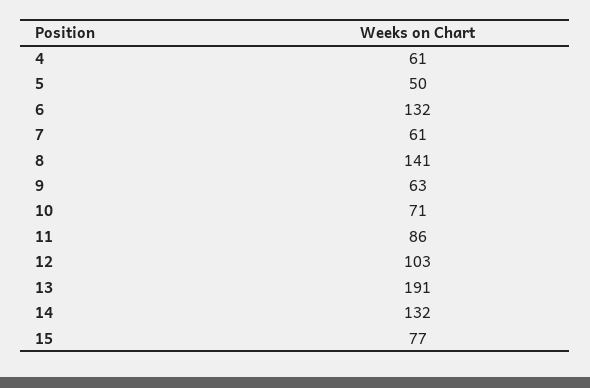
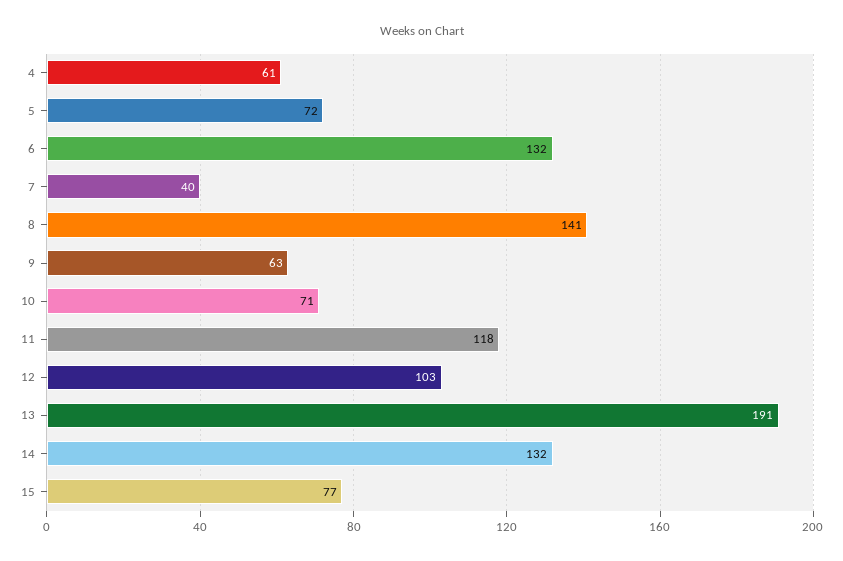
5: 50 -> 72
7: 61 -> 40
11: 86 -> 118

